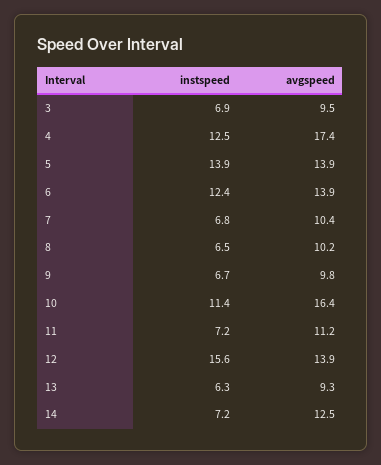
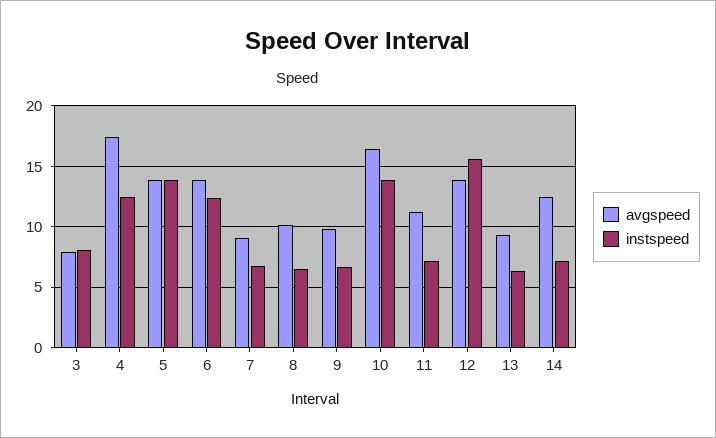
instspeed, 3: 6.9 -> 8
avgspeed, 3: 9.5 -> 8
avgspeed, 7: 10.4 -> 9
instspeed, 10: 11.4 -> 14

